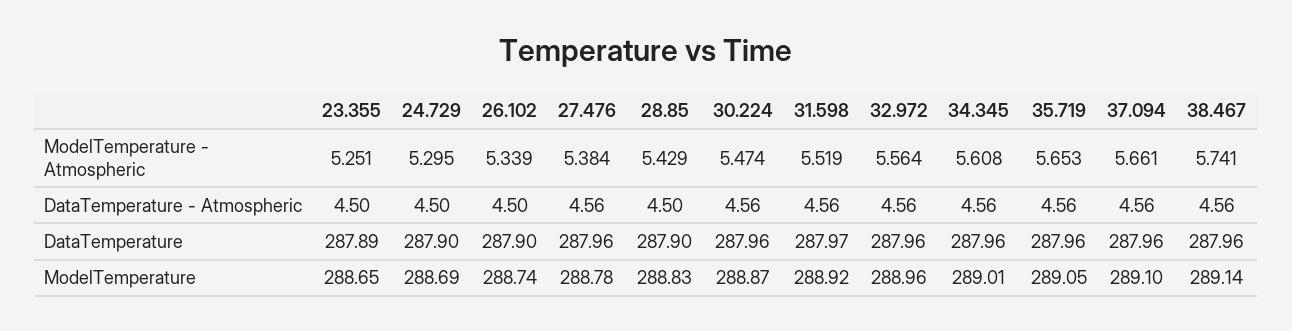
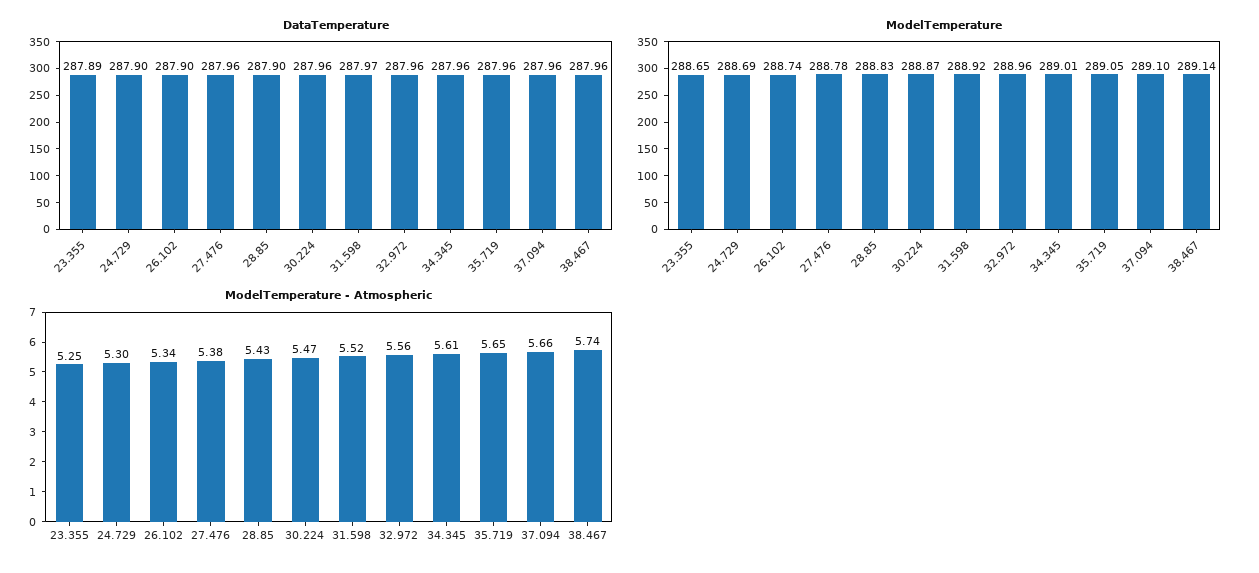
DataTemperature - Atmospheric, 23.355: 4.5 -> none
DataTemperature - Atmospheric, 24.729: 4.5 -> none
DataTemperature - Atmospheric, 26.102: 4.5 -> none
DataTemperature - Atmospheric, 27.476: 4.56 -> none
DataTemperature - Atmospheric, 28.85: 4.5 -> none
DataTemperature - Atmospheric, 30.224: 4.56 -> none
DataTemperature - Atmospheric, 31.598: 4.56 -> none
DataTemperature - Atmospheric, 32.972: 4.56 -> none
DataTemperature - Atmospheric, 34.345: 4.56 -> none
DataTemperature - Atmospheric, 35.719: 4.56 -> none
DataTemperature - Atmospheric, 37.094: 4.56 -> none
DataTemperature - Atmospheric, 38.467: 4.56 -> none

